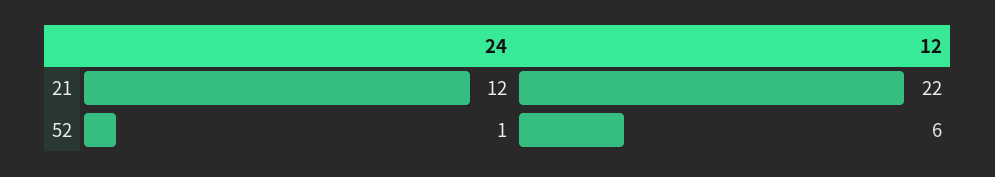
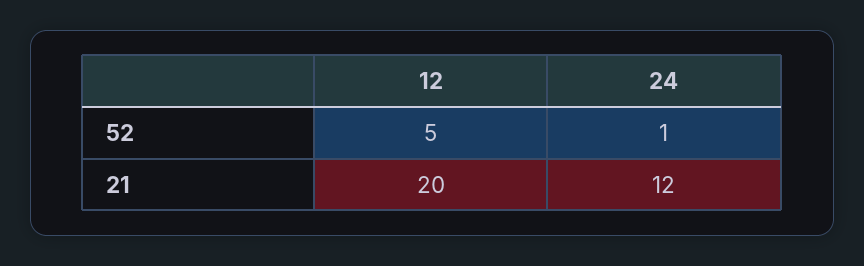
12, 21: 22 -> 20
12, 52: 6 -> 5

